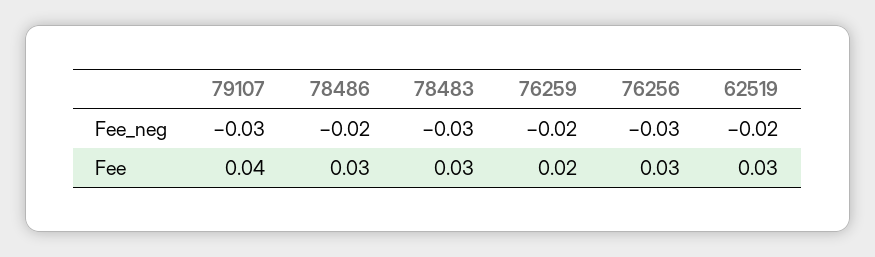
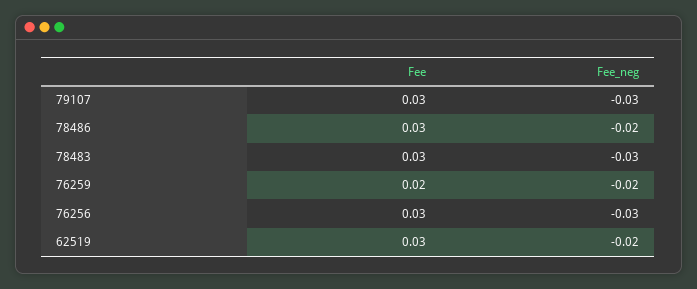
79107, Fee: 0.04 -> 0.03

